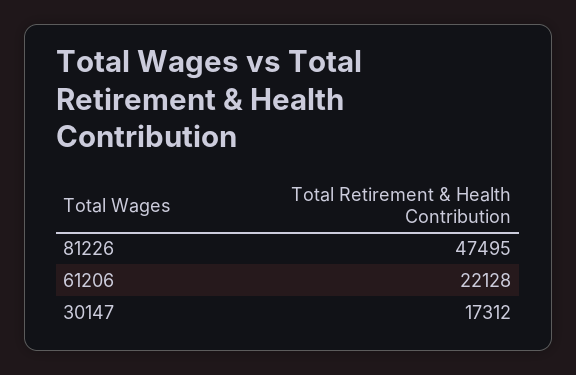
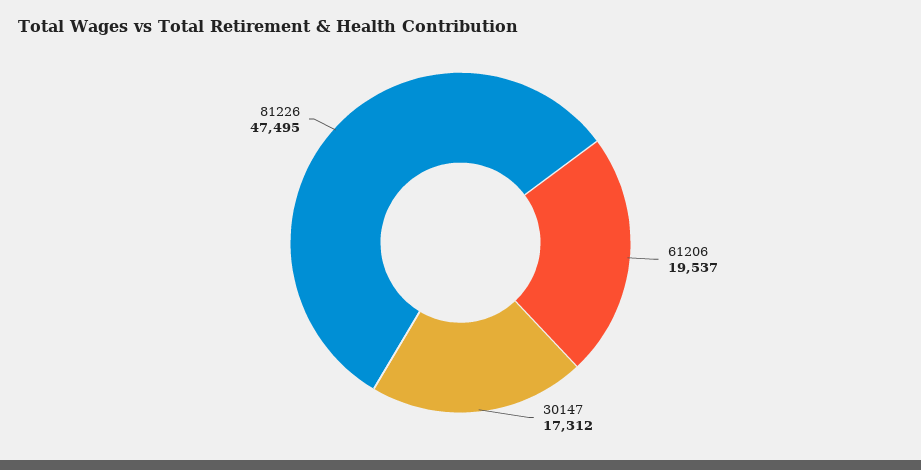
61206: 22128 -> 19537

